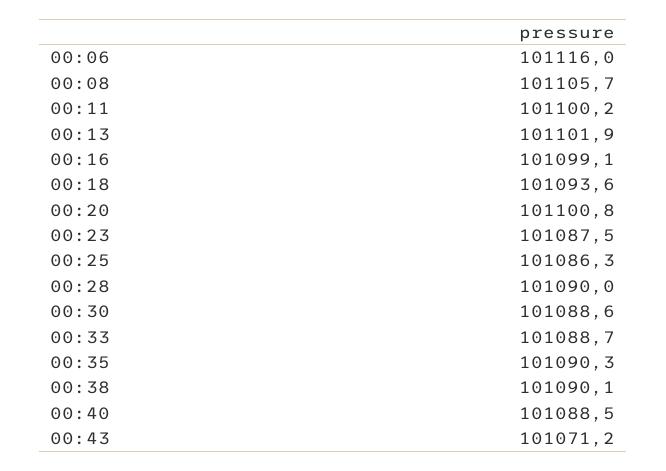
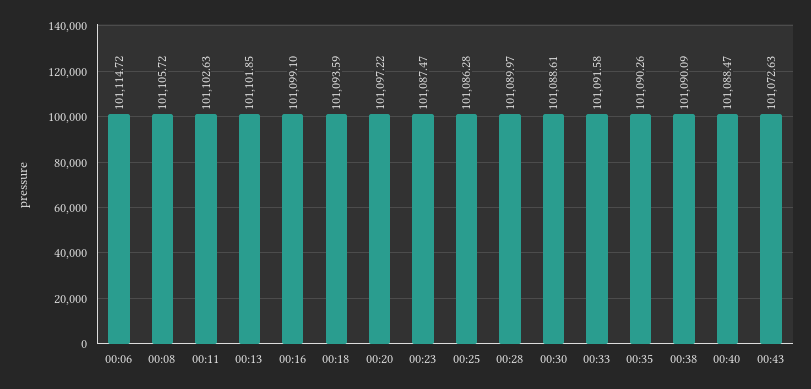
00:06: 101116 -> 101114.72
00:11: 101100.2 -> 101102.63
00:20: 101100.8 -> 101097.22
00:33: 101088.7 -> 101091.58
00:43: 101071.2 -> 101072.63

